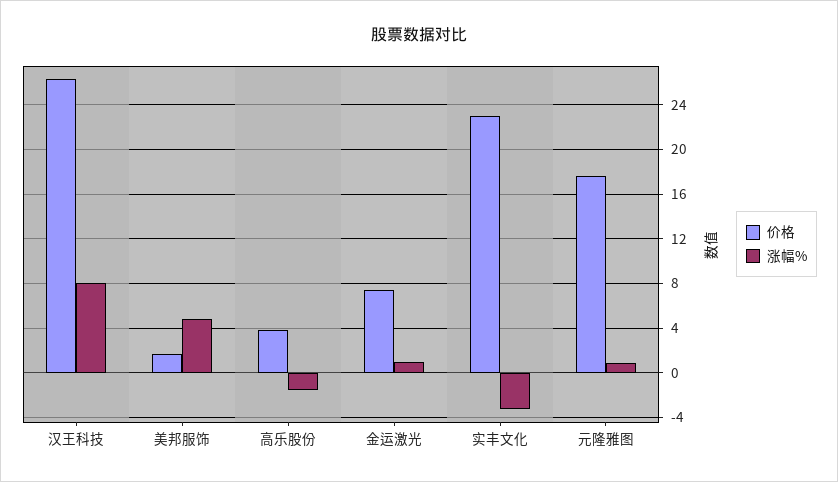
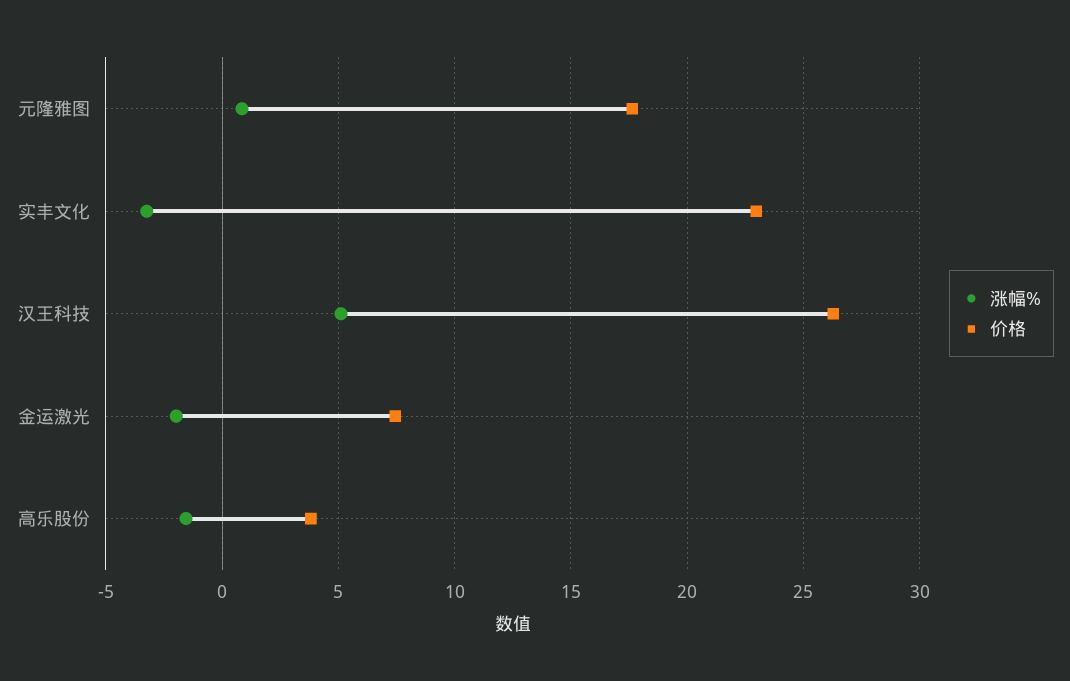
涨幅%, 汉王科技: 8 -> 5
价格, 美邦服饰: 2 -> none
涨幅%, 美邦服饰: 5 -> none
涨幅%, 金运激光: 1 -> -2

